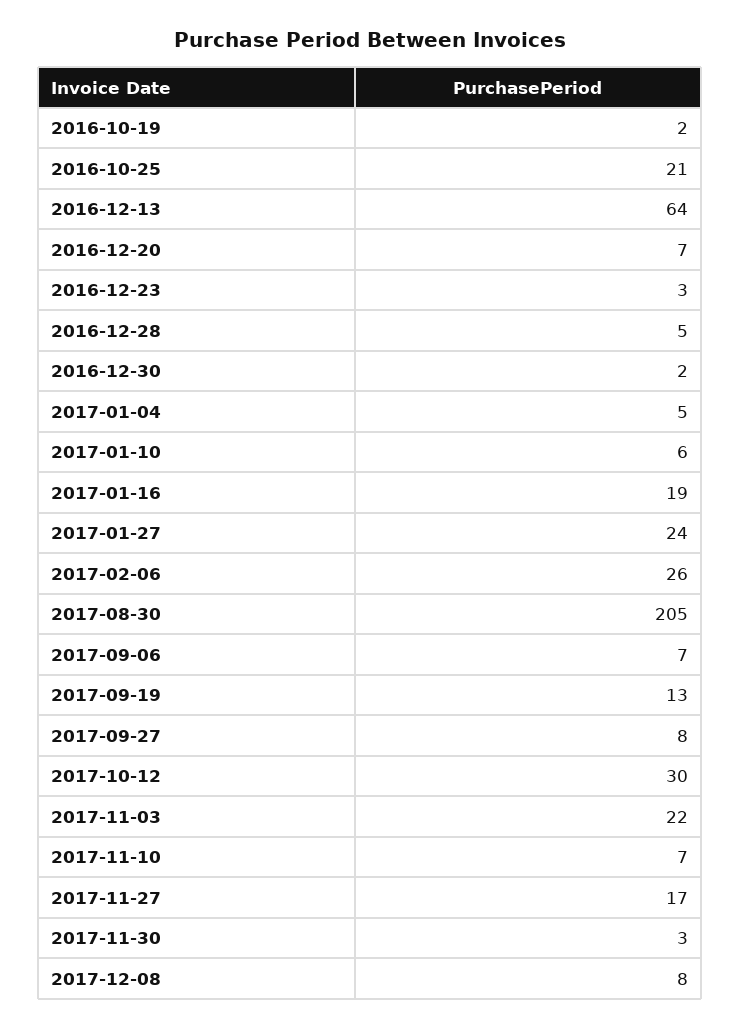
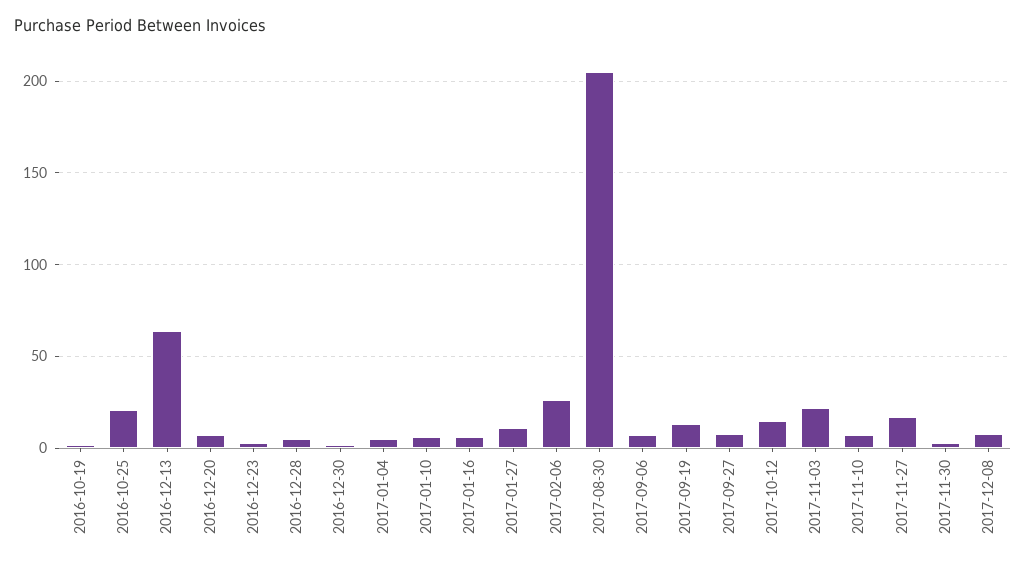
2017-01-16: 19 -> 5
2017-01-27: 24 -> 10
2017-10-12: 30 -> 15

